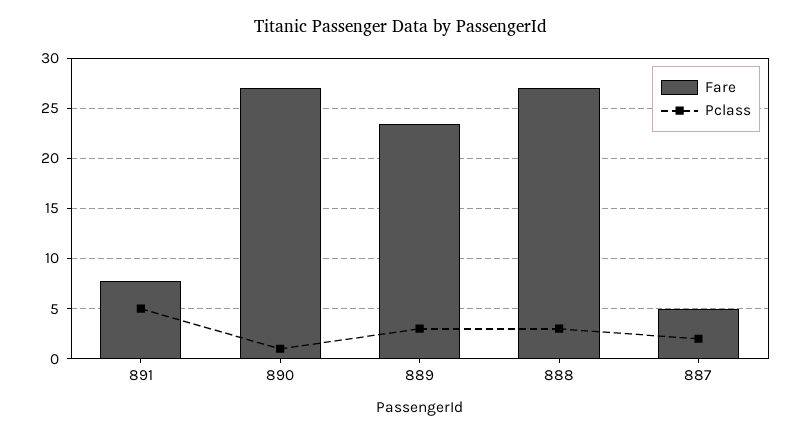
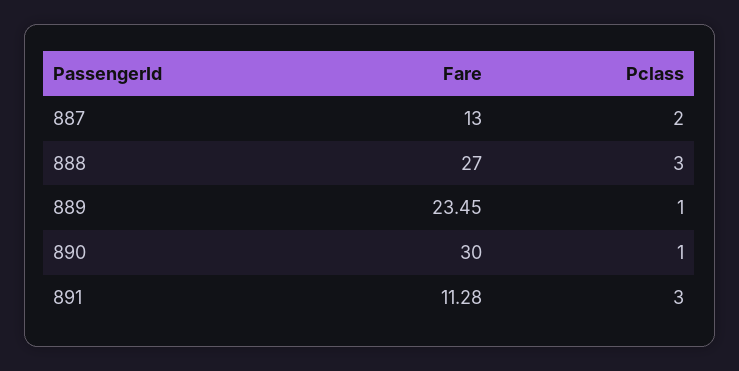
Fare, 891: 8 -> 11.28
Pclass, 891: 5 -> 3
Fare, 890: 27 -> 30
Pclass, 889: 3 -> 1
Fare, 887: 5 -> 13

